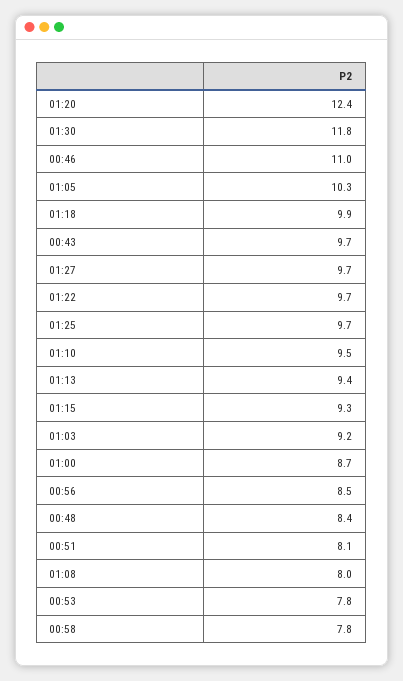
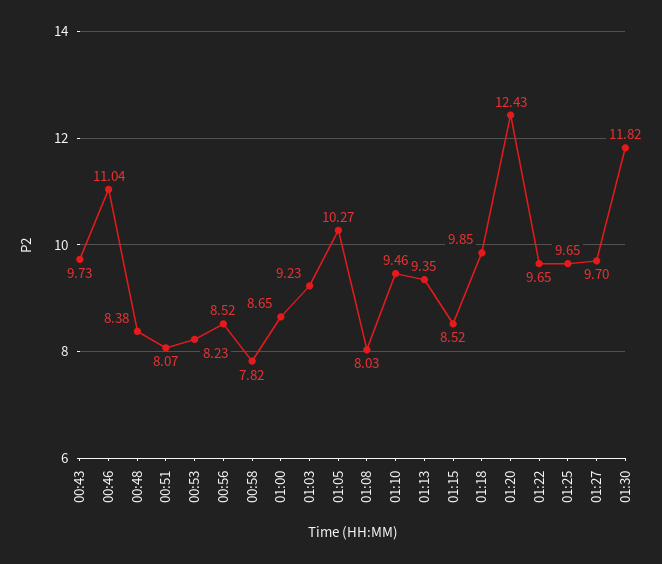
01:15: 9.3 -> 8.52
00:53: 7.8 -> 8.23

